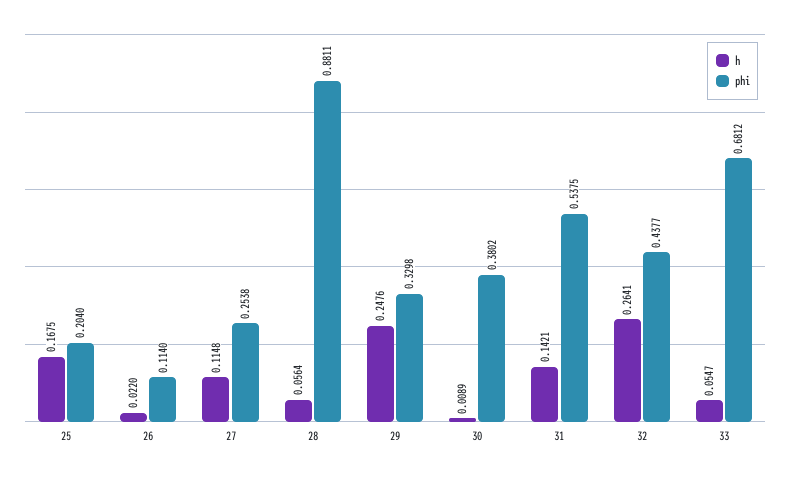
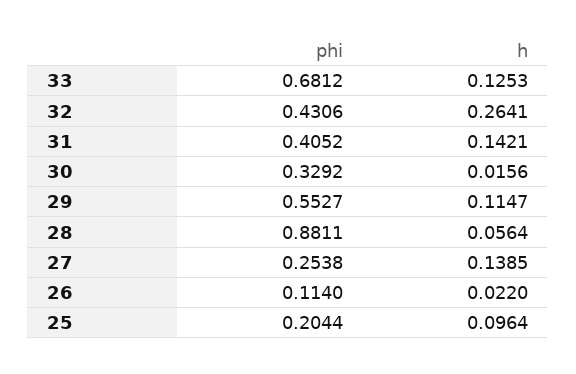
h, 25: 0.1675 -> 0.0964
phi, 25: 0.204 -> 0.2044
h, 27: 0.1148 -> 0.1385
h, 29: 0.2476 -> 0.1147
phi, 29: 0.3298 -> 0.5527
h, 30: 0.0089 -> 0.0156
phi, 30: 0.3802 -> 0.3292
phi, 31: 0.5375 -> 0.4052
phi, 32: 0.4377 -> 0.4306
h, 33: 0.0547 -> 0.1253

